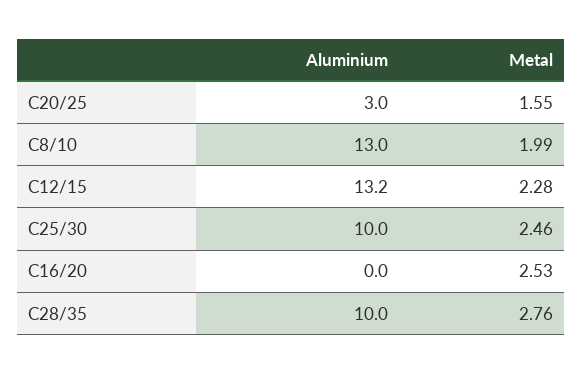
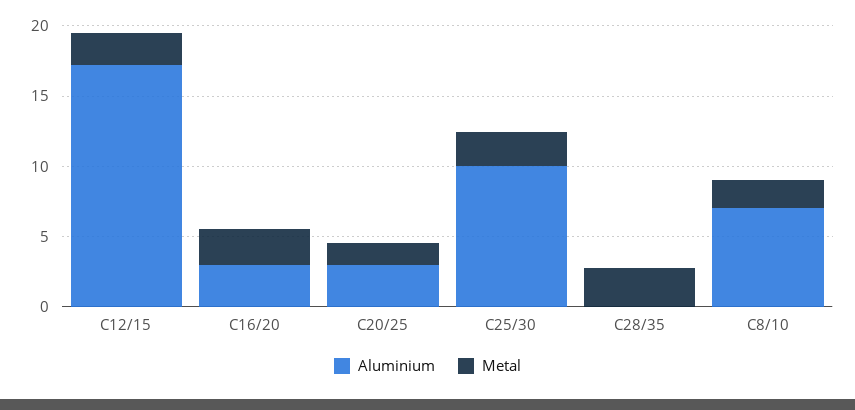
Aluminium, C8/10: 13 -> 7
Aluminium, C12/15: 13.2 -> 17
Aluminium, C16/20: 0 -> 3
Aluminium, C28/35: 10 -> 0

